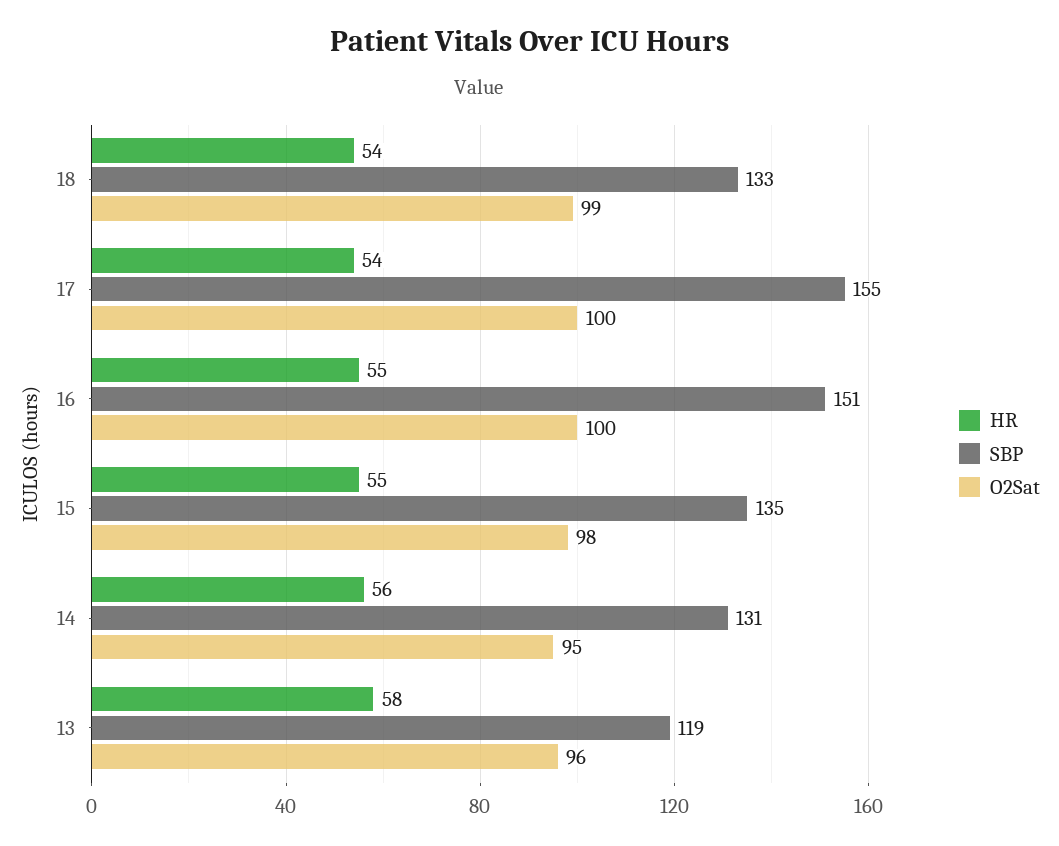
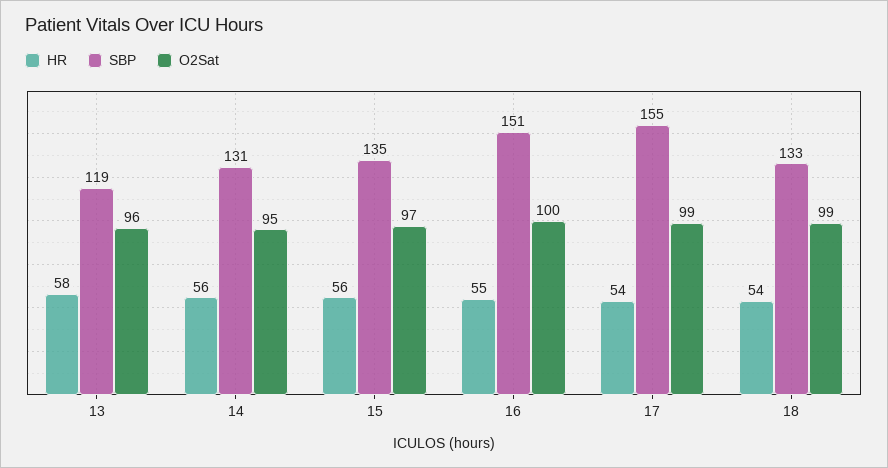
O2Sat, 17: 100 -> 99
HR, 15: 55 -> 56
O2Sat, 15: 98 -> 97

